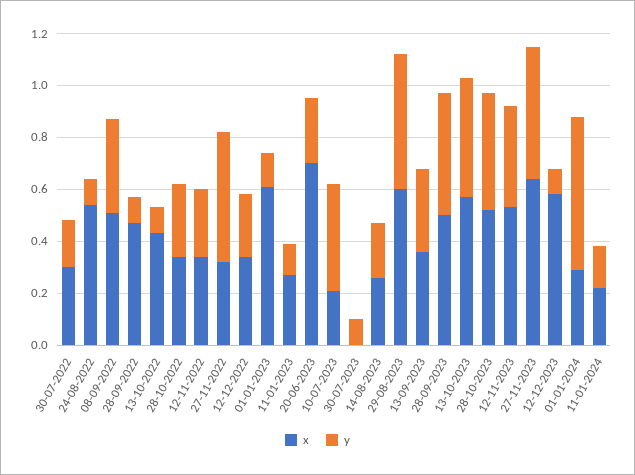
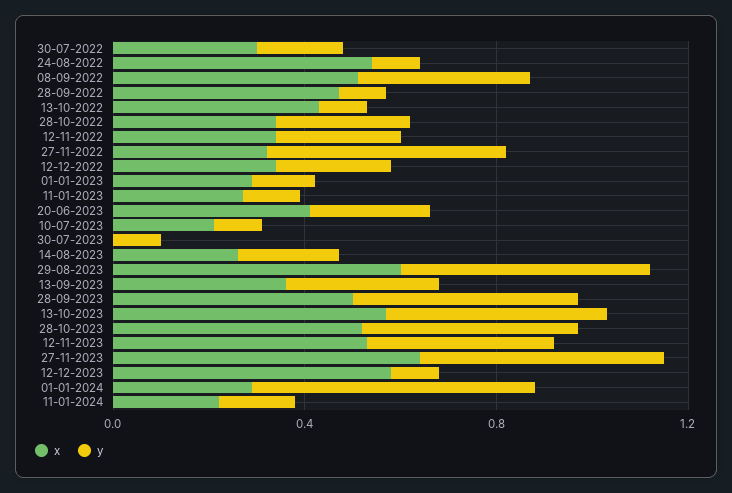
x, 01-01-2023: 0.6 -> 0.3
x, 20-06-2023: 0.7 -> 0.4
y, 10-07-2023: 0.4 -> 0.1

